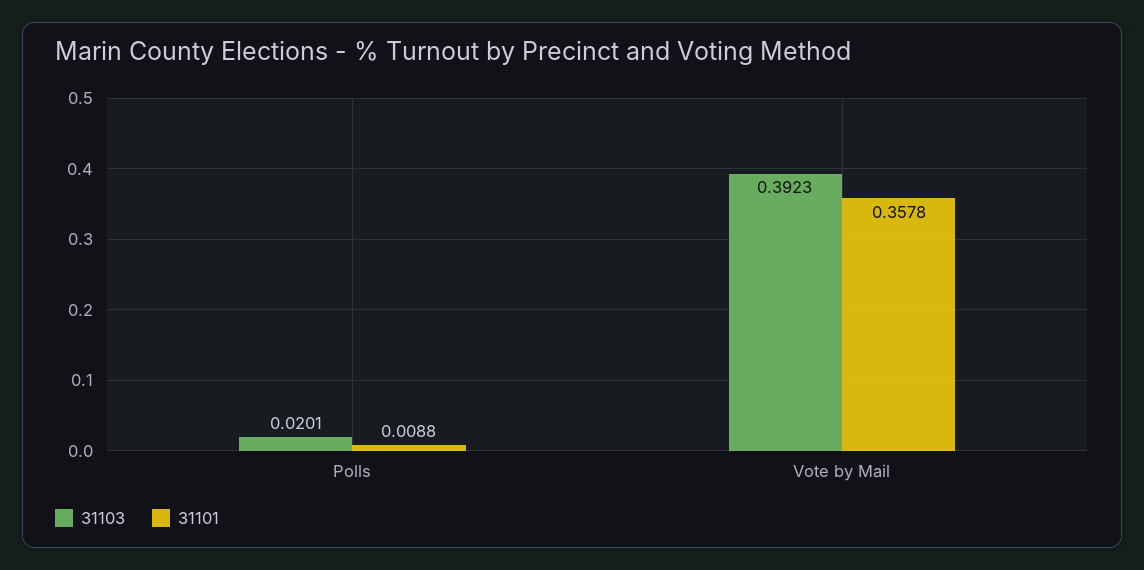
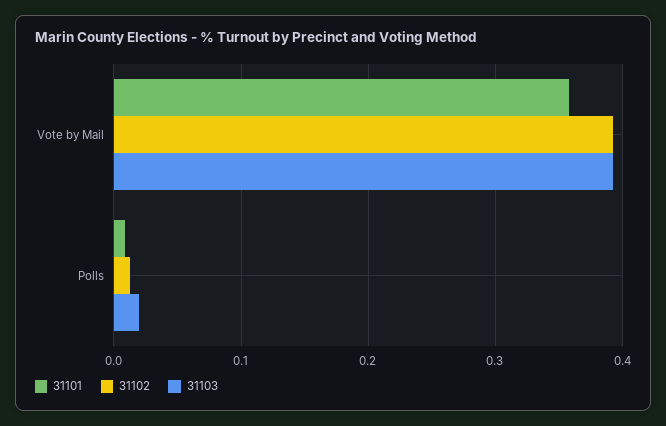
31102, Vote by Mail: none -> 0.39
31102, Polls: none -> 0.01

